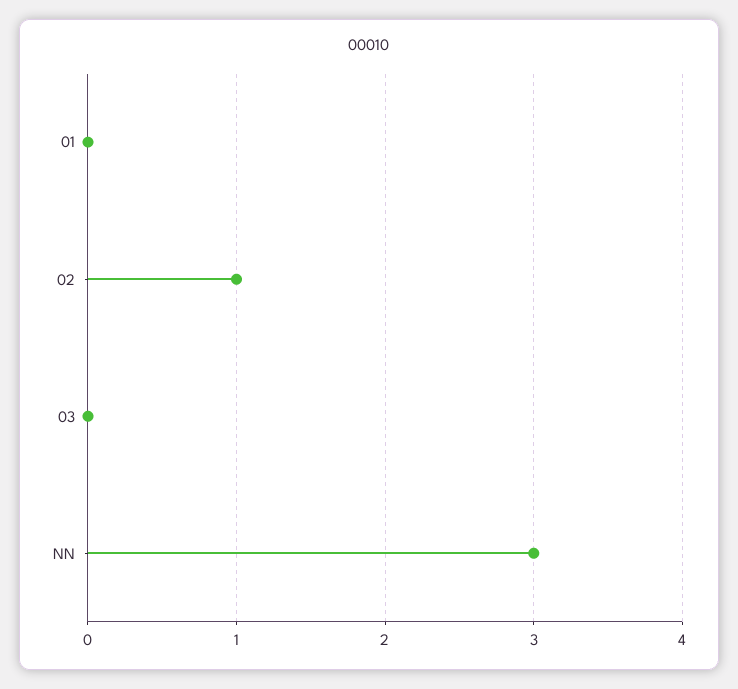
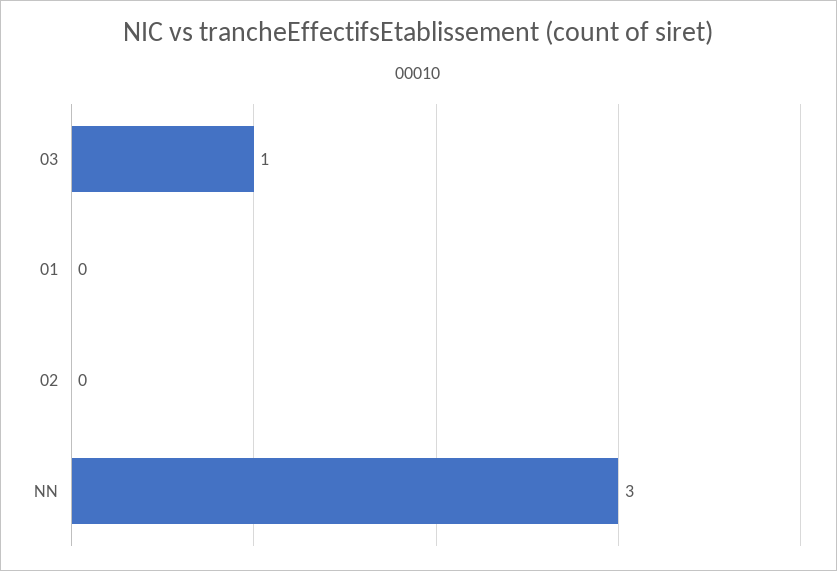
02: 1 -> 0
03: 0 -> 1

